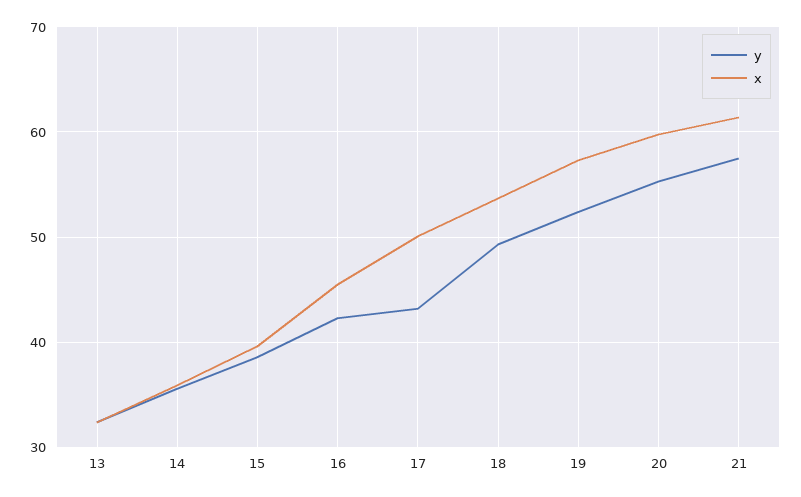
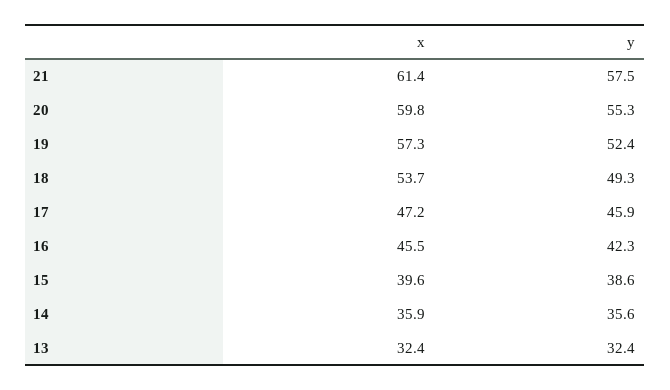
y, 17: 43 -> 45.9
x, 17: 50 -> 47.2

